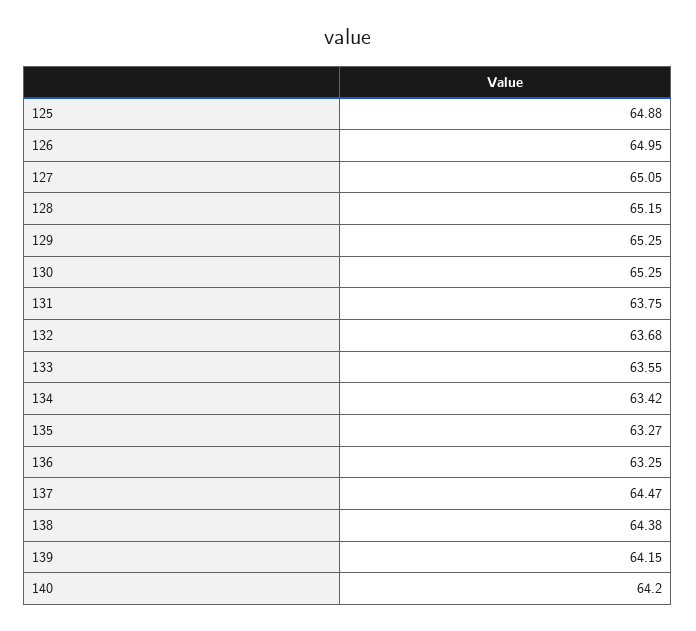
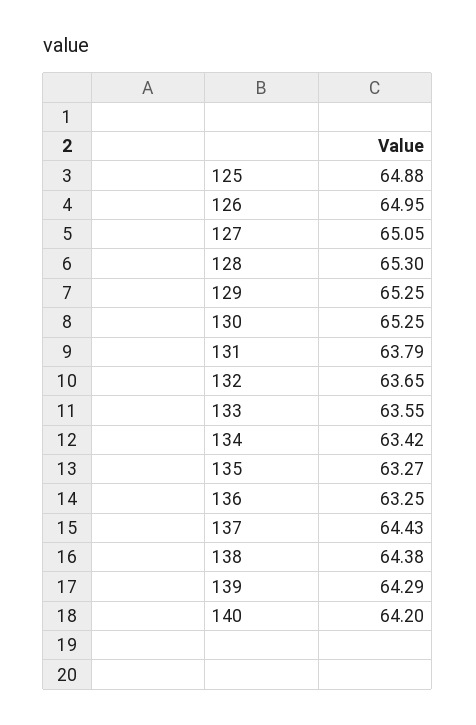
128: 65.15 -> 65.3
131: 63.75 -> 63.79
132: 63.68 -> 63.65
137: 64.47 -> 64.43
139: 64.15 -> 64.29

